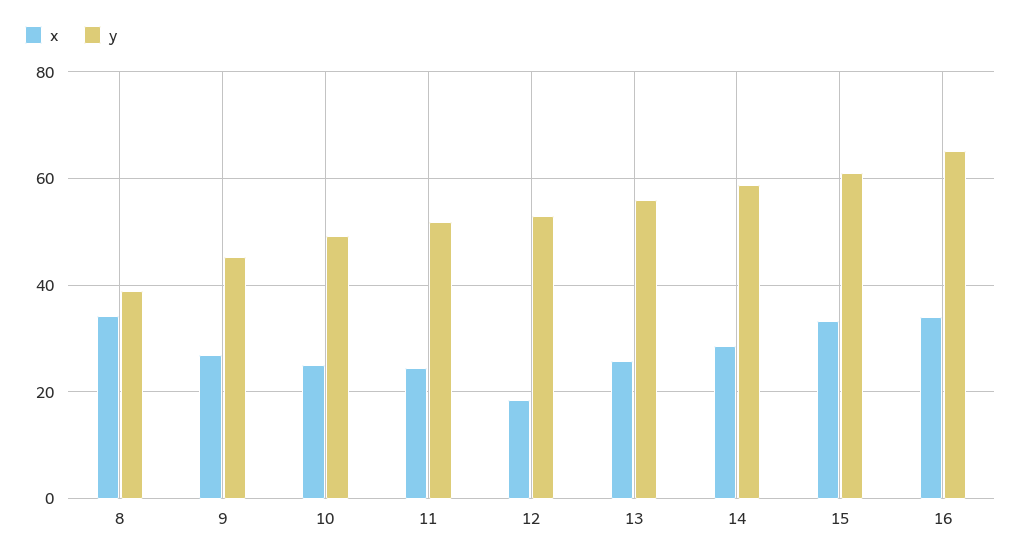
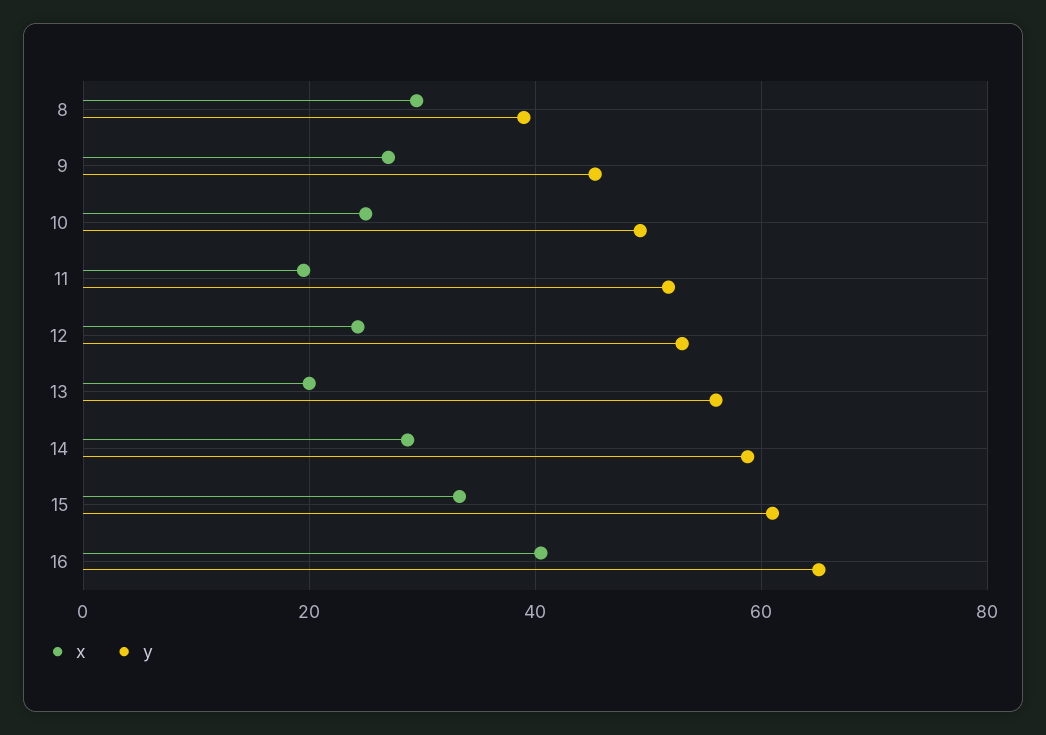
x, 8: 34 -> 30
x, 11: 24 -> 20
x, 12: 18 -> 24
x, 13: 26 -> 20
x, 16: 34 -> 40

